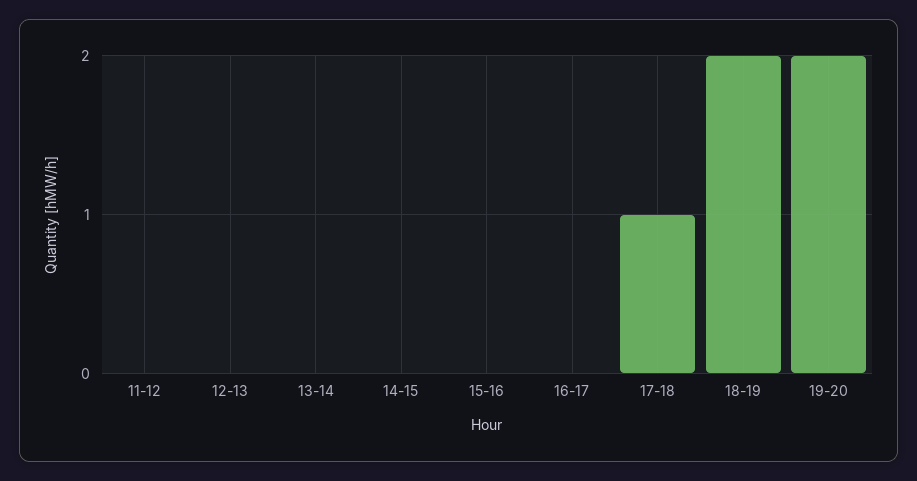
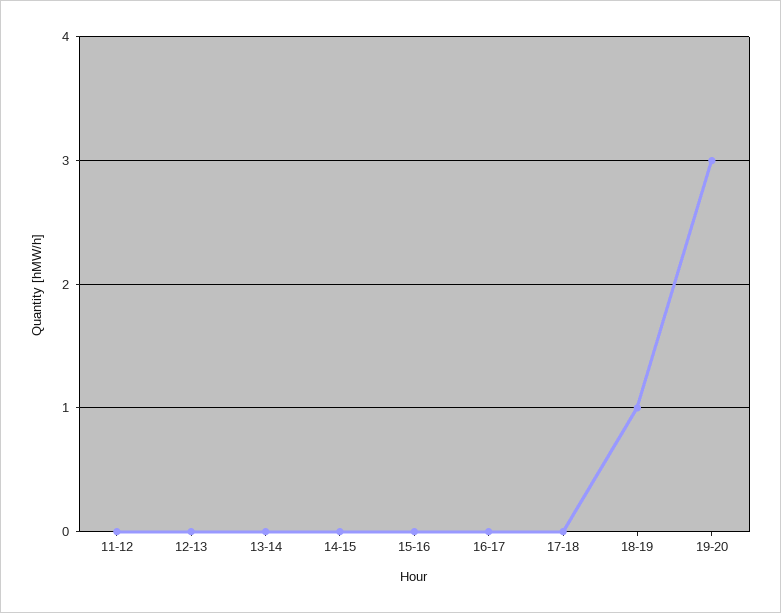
17-18: 1 -> 0
18-19: 2 -> 1
19-20: 2 -> 3

